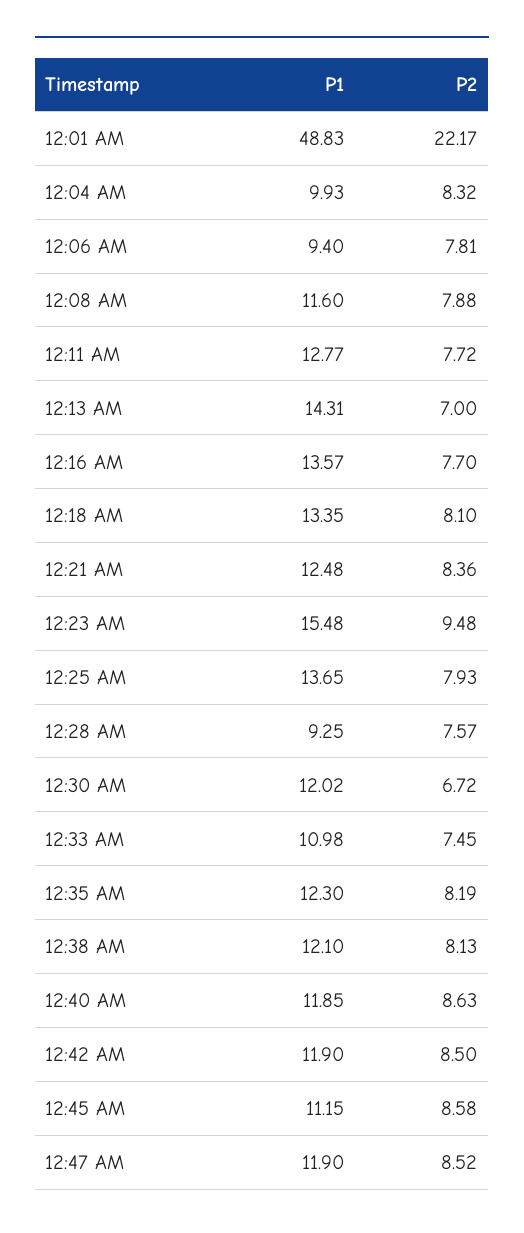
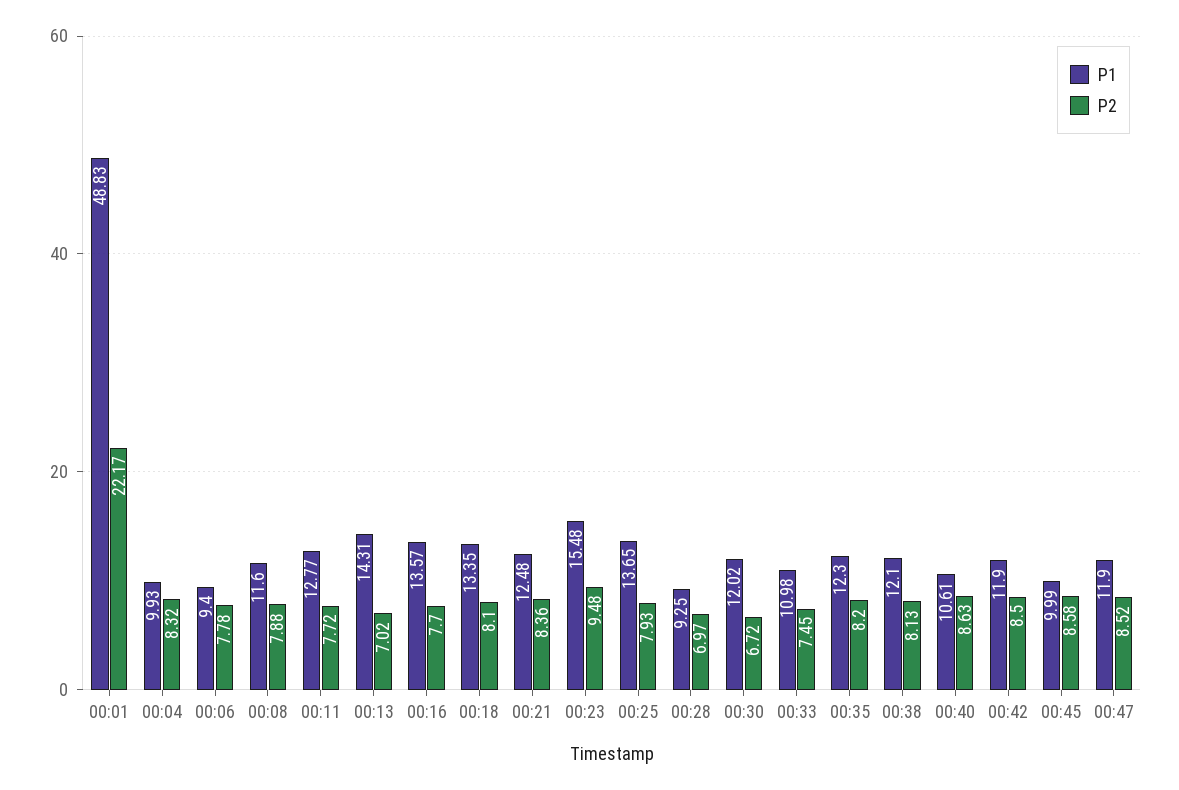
P2, 12:06 AM: 7.81 -> 7.78
P2, 12:13 AM: 7 -> 7.02
P2, 12:28 AM: 7.57 -> 6.97
P2, 12:35 AM: 8.19 -> 8.2
P1, 12:40 AM: 11.85 -> 10.61
P1, 12:45 AM: 11.15 -> 9.99

